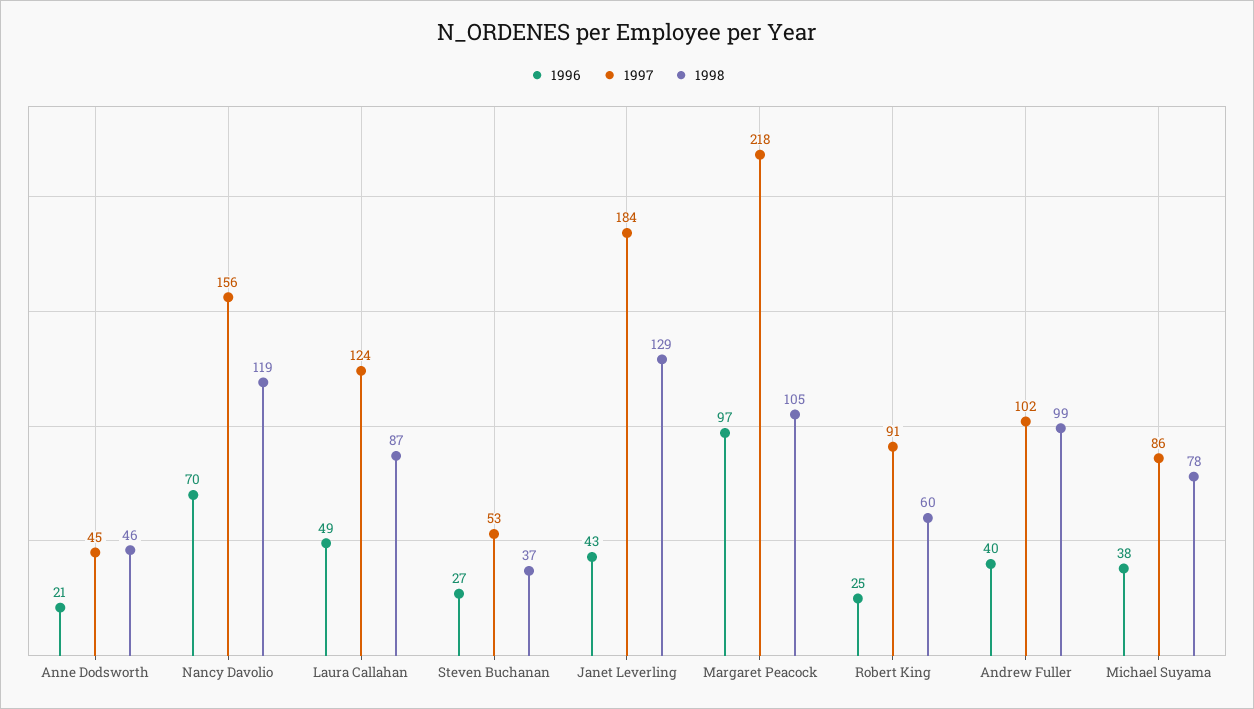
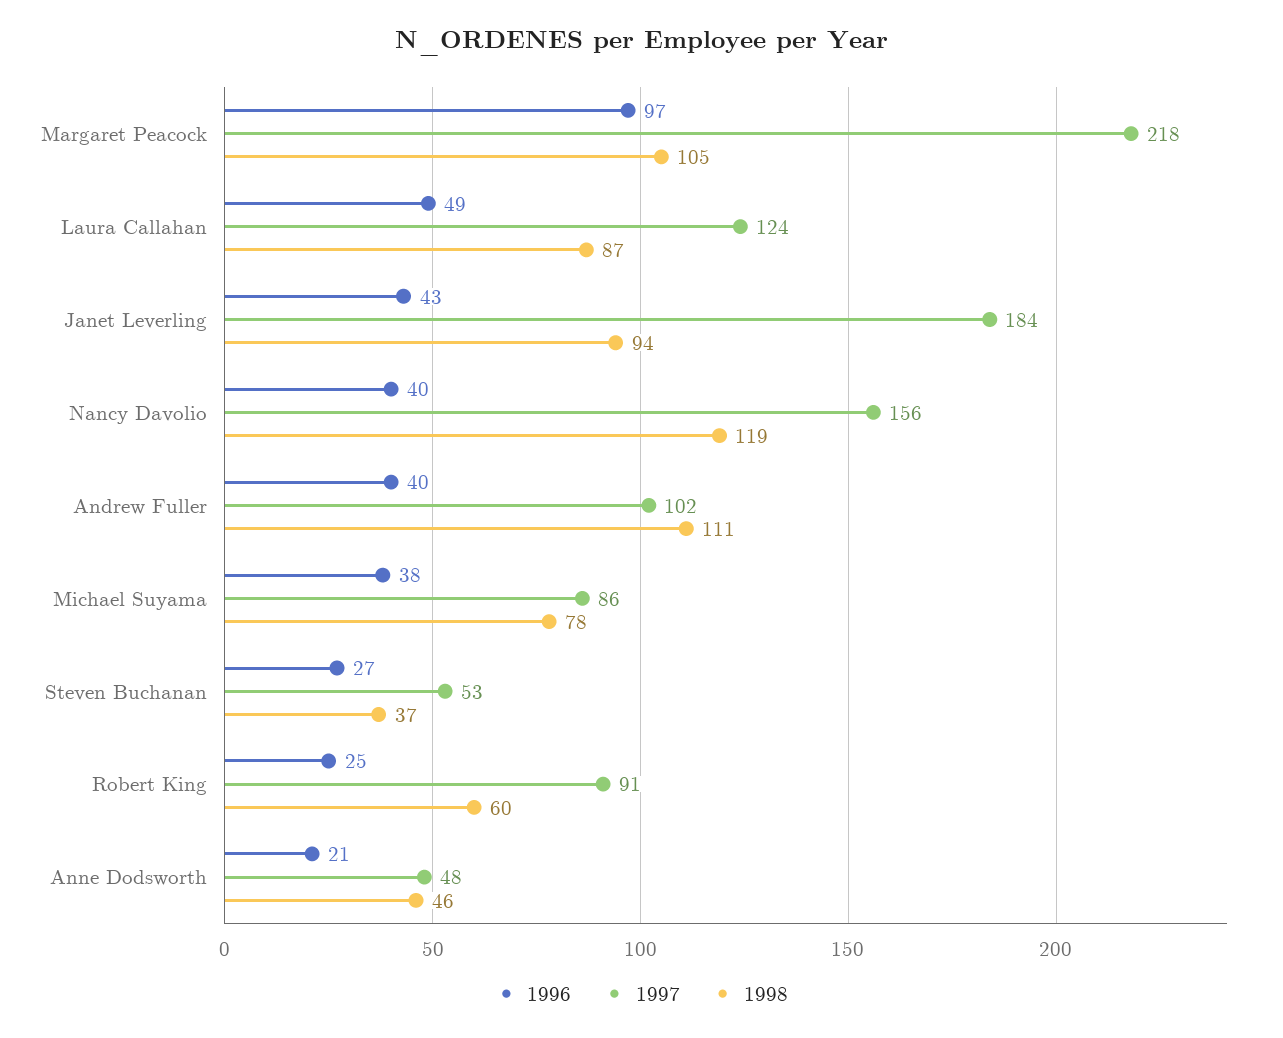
1997, Anne Dodsworth: 45 -> 48
1996, Nancy Davolio: 70 -> 40
1998, Janet Leverling: 129 -> 94
1998, Andrew Fuller: 99 -> 111

